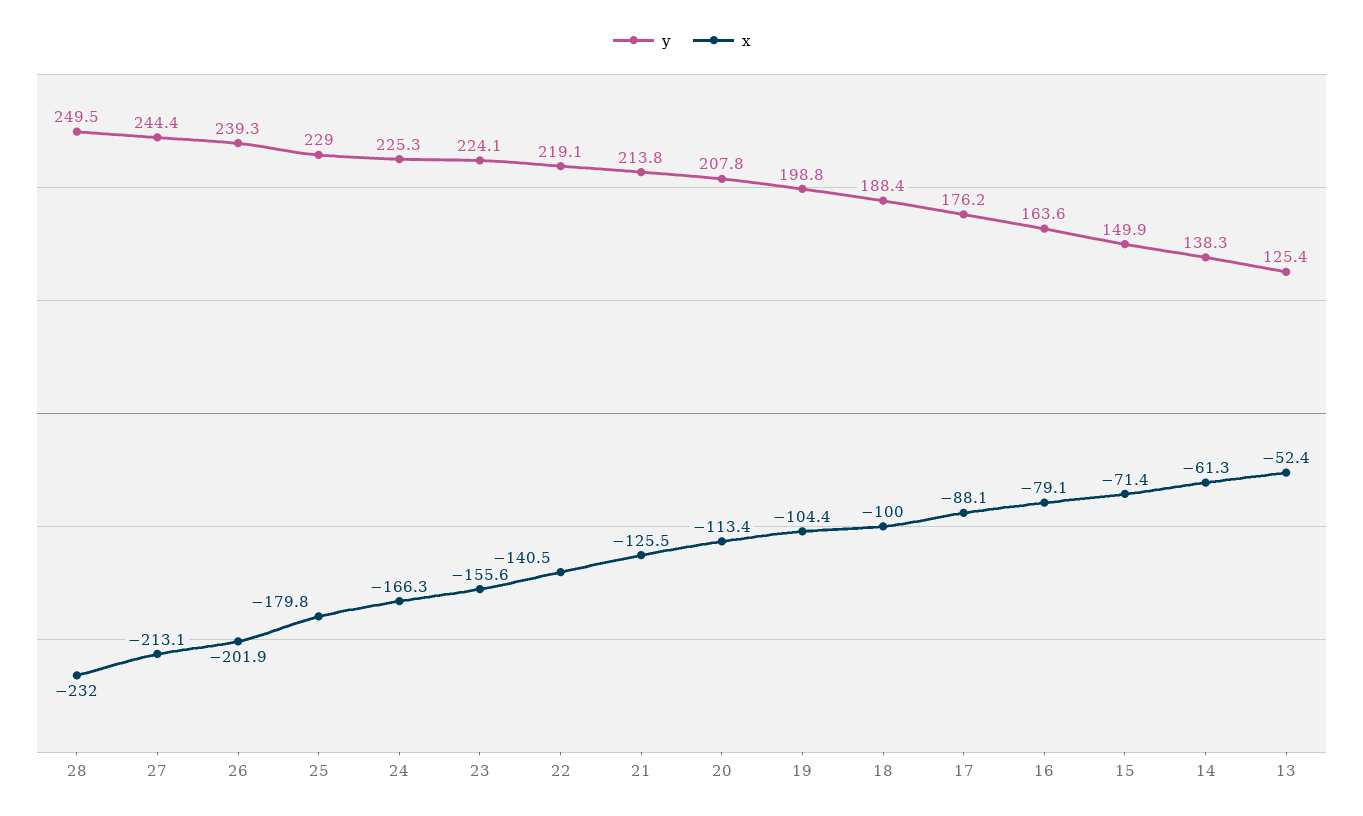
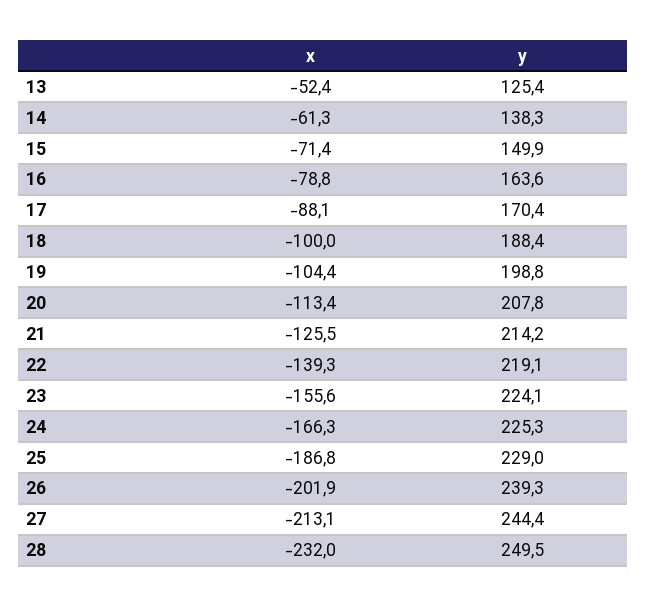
x, 25: -179.8 -> -186.8
x, 22: -140.5 -> -139.3
y, 21: 213.8 -> 214.2
y, 17: 176.2 -> 170.4
x, 16: -79.1 -> -78.8

